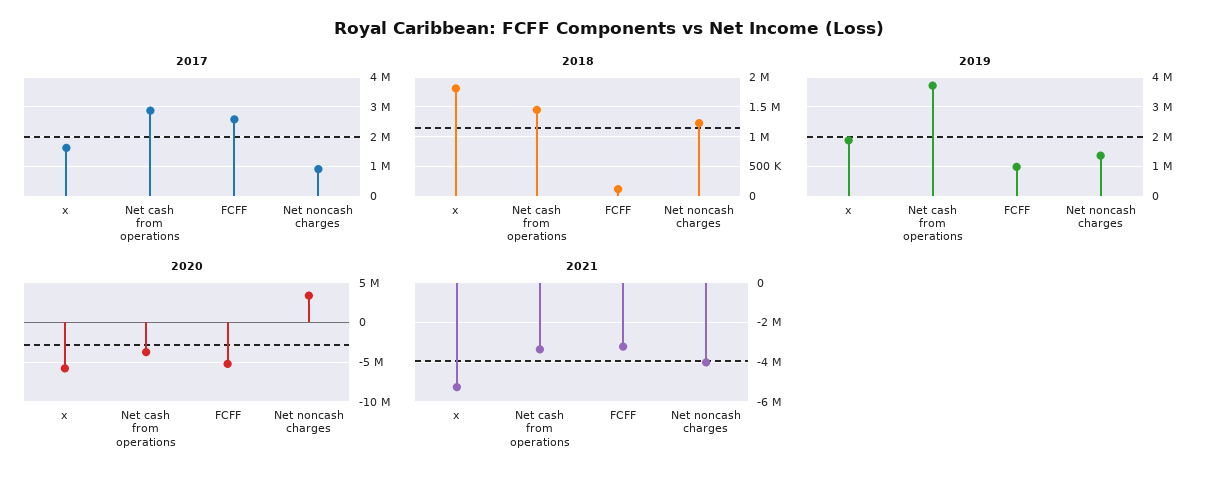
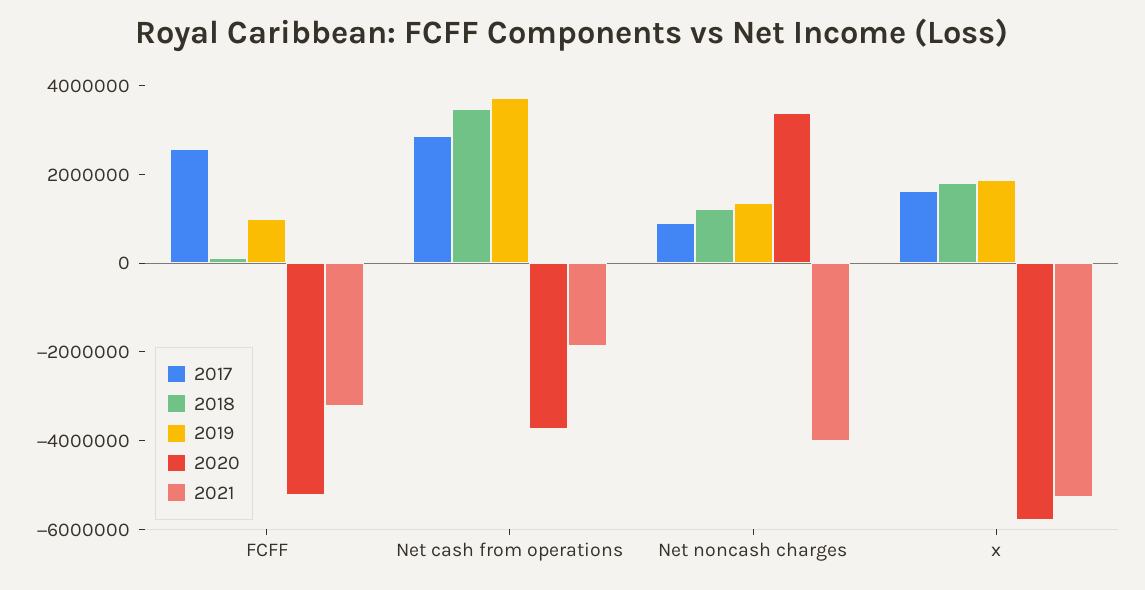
2018, Net cash from operations: 1500000 -> 3500000
2021, Net cash from operations: -3500000 -> -2000000

